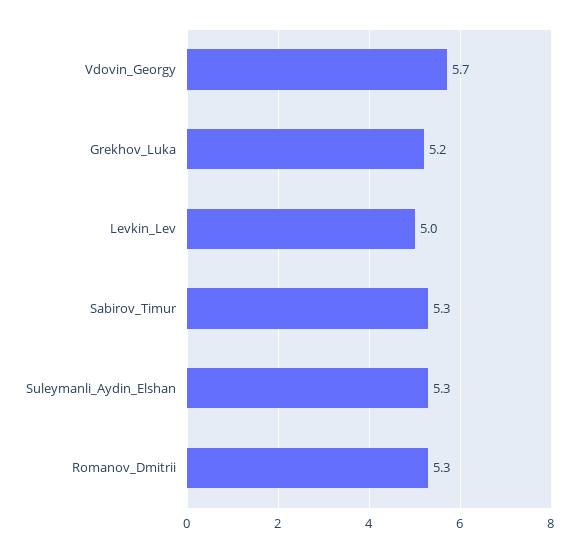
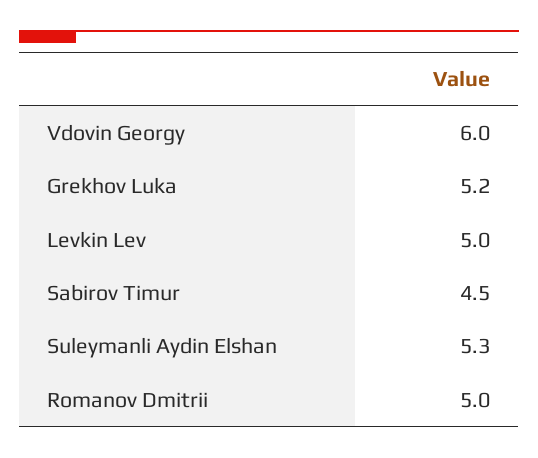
Vdovin_Georgy: 5.7 -> 6
Sabirov_Timur: 5.3 -> 4.5
Romanov_Dmitrii: 5.3 -> 5

